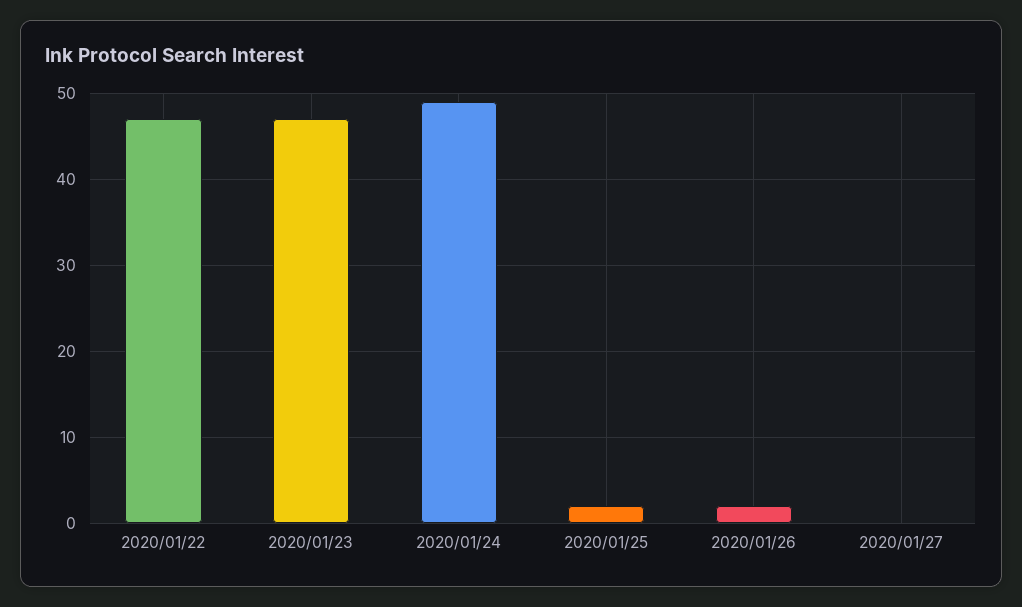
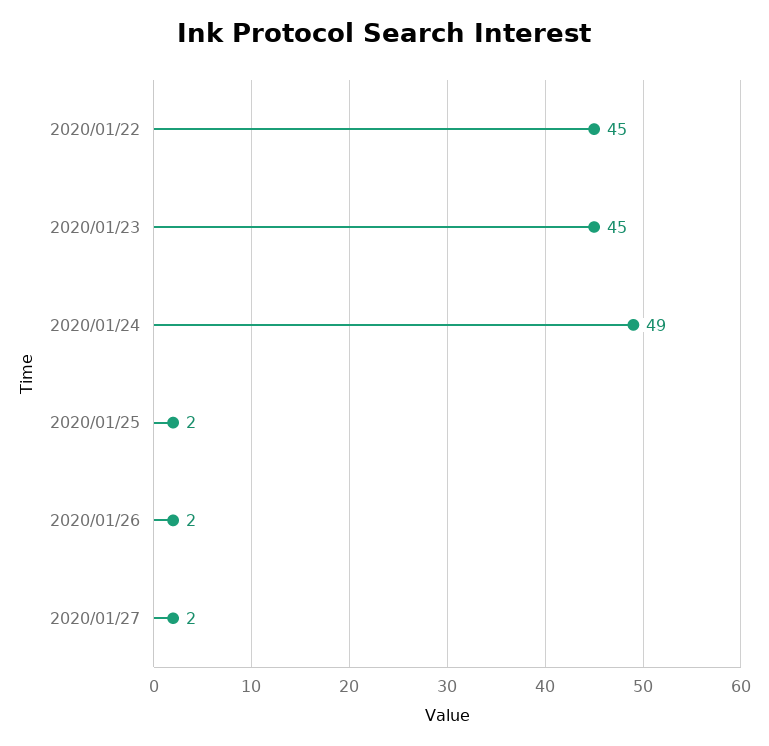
2020/01/22: 47 -> 45
2020/01/23: 47 -> 45
2020/01/27: 0 -> 2

